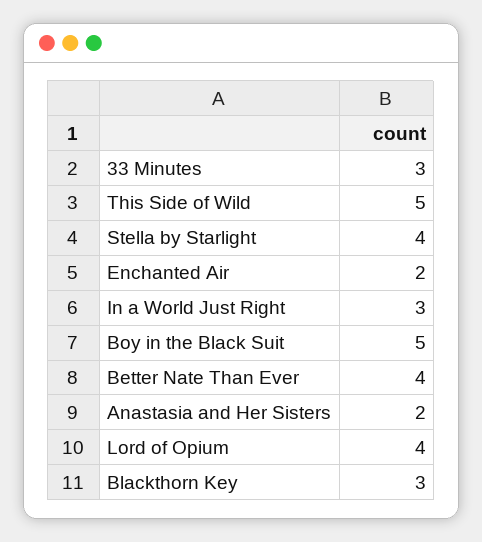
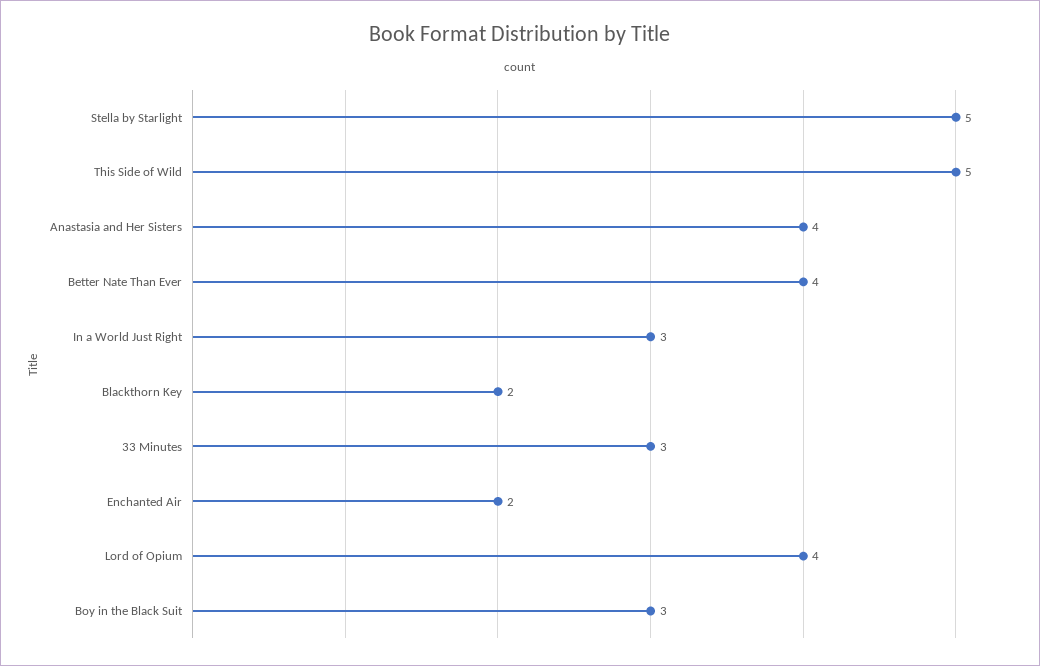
Stella by Starlight: 4 -> 5
Boy in the Black Suit: 5 -> 3
Anastasia and Her Sisters: 2 -> 4
Blackthorn Key: 3 -> 2

